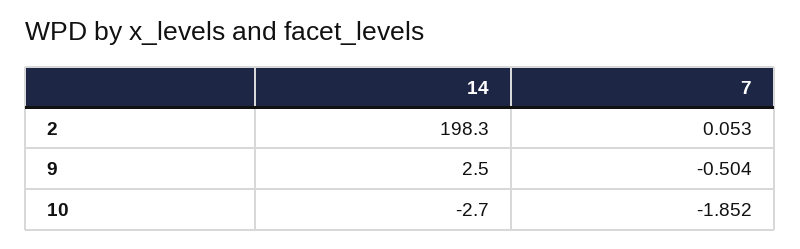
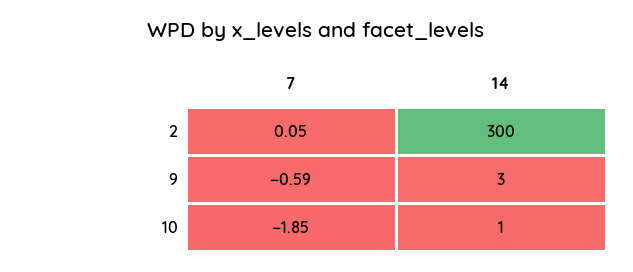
14, 2: 198.3 -> 300
7, 9: -0.504 -> -0.59
14, 10: -2.7 -> 1

